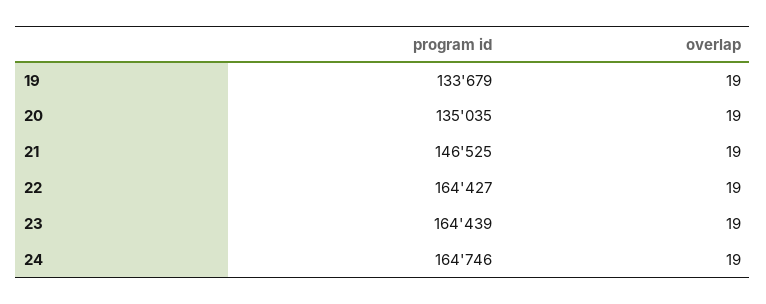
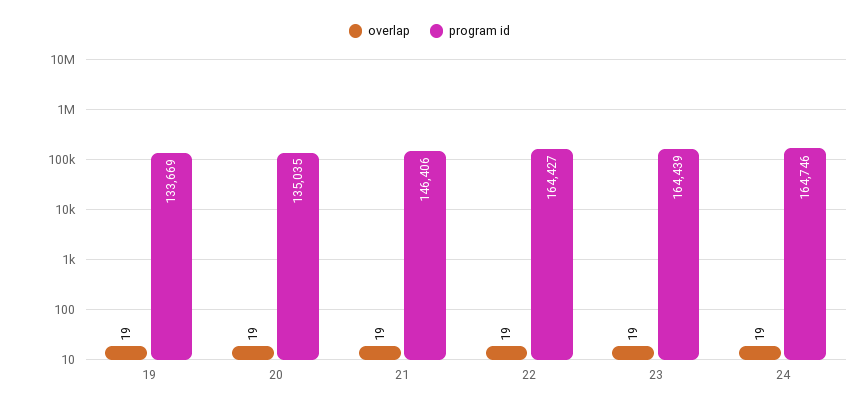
program id, 19: 133679 -> 133669
program id, 21: 146525 -> 146406

